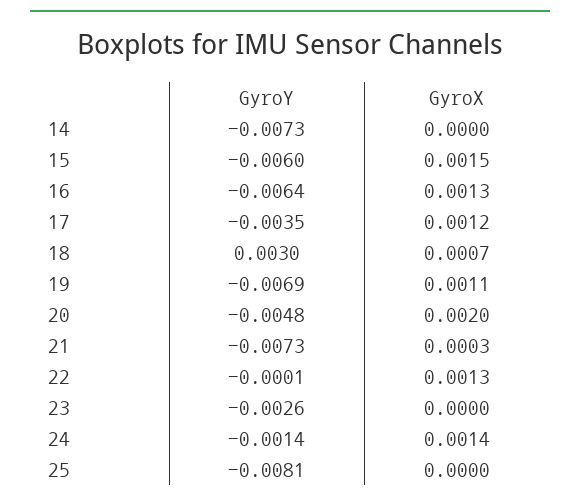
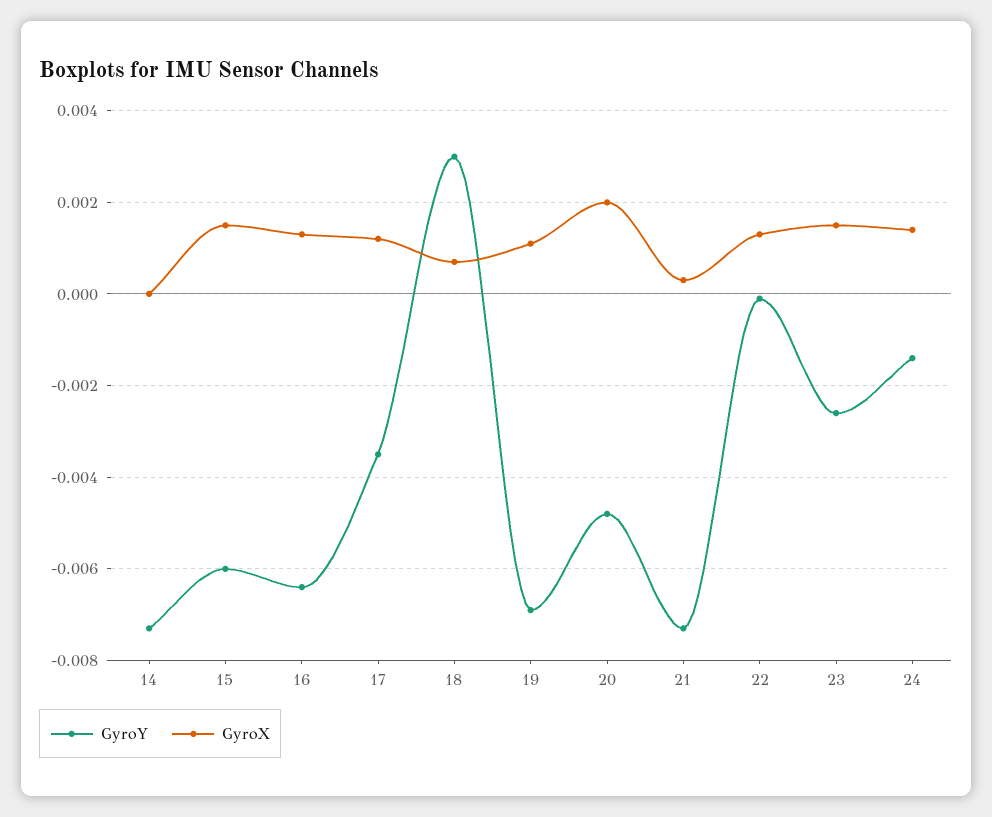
GyroX, 23: 0 -> 0.0015
GyroY, 25: -0.0081 -> none
GyroX, 25: 0 -> none

